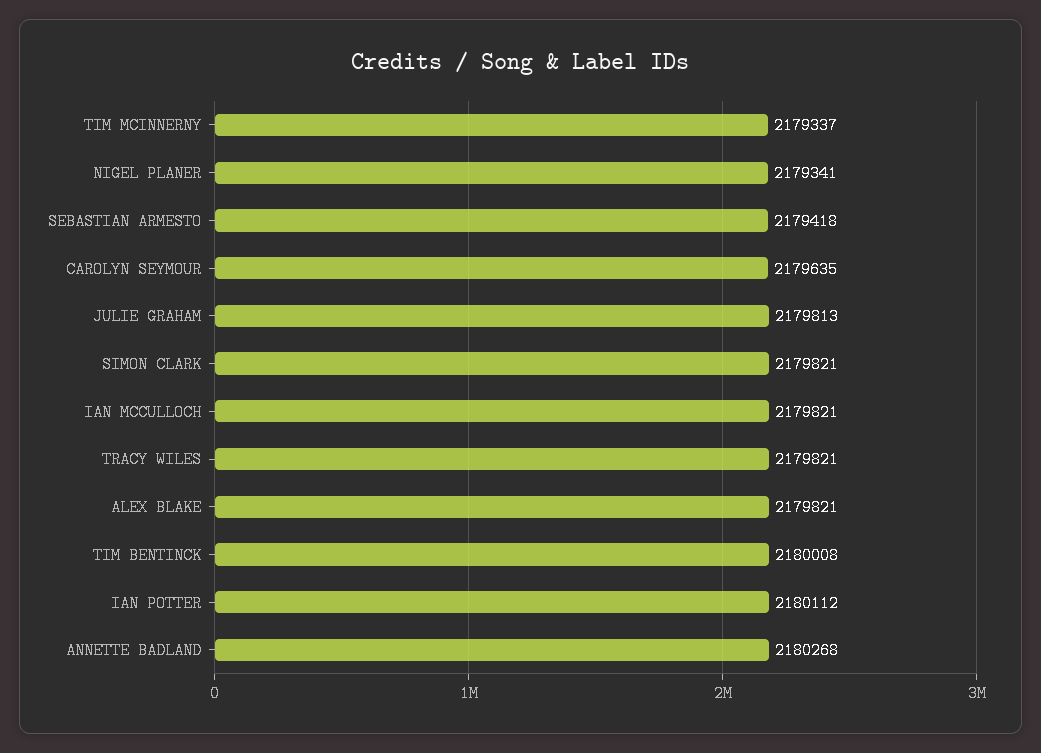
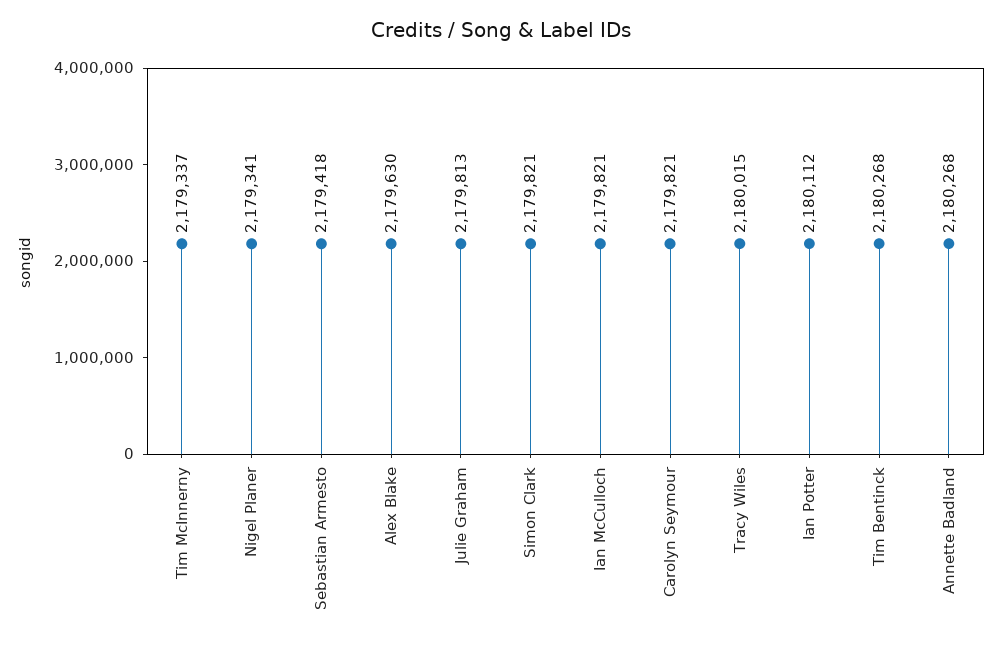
CAROLYN SEYMOUR: 2179635 -> 2179821
TRACY WILES: 2179821 -> 2180015
ALEX BLAKE: 2179821 -> 2179630
TIM BENTINCK: 2180008 -> 2180268

